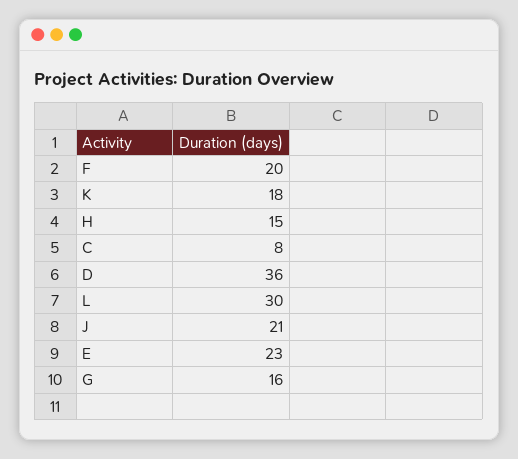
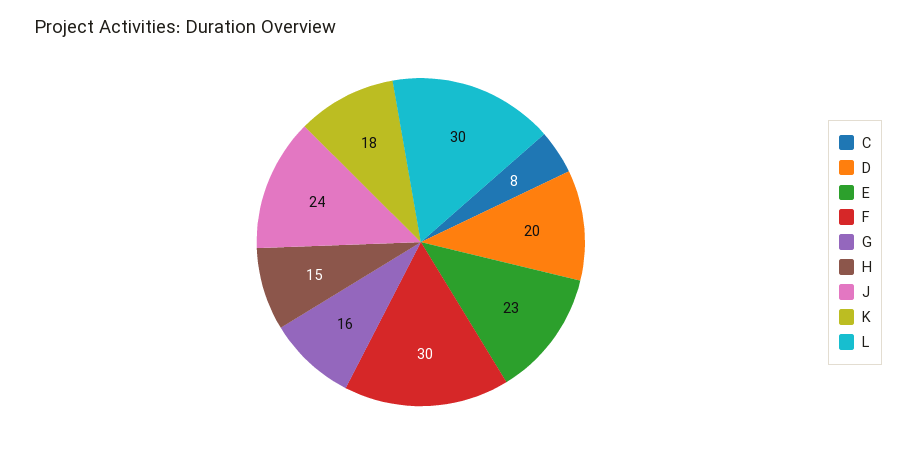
F: 20 -> 30
D: 36 -> 20
J: 21 -> 24

